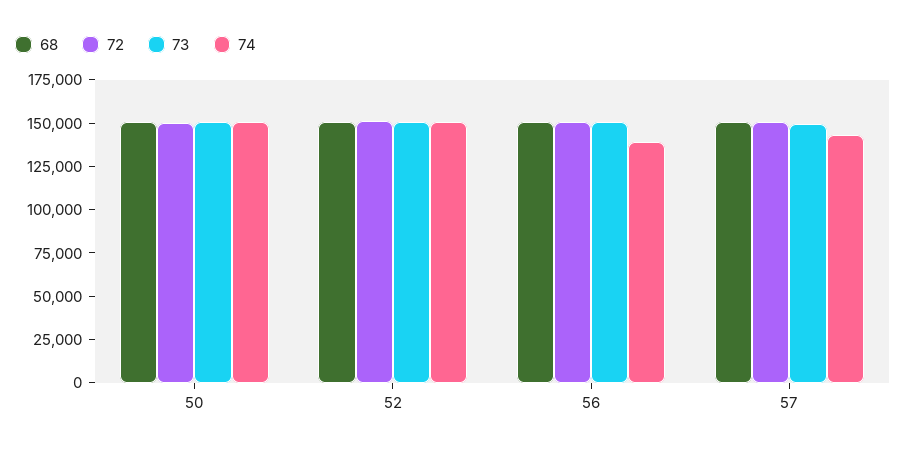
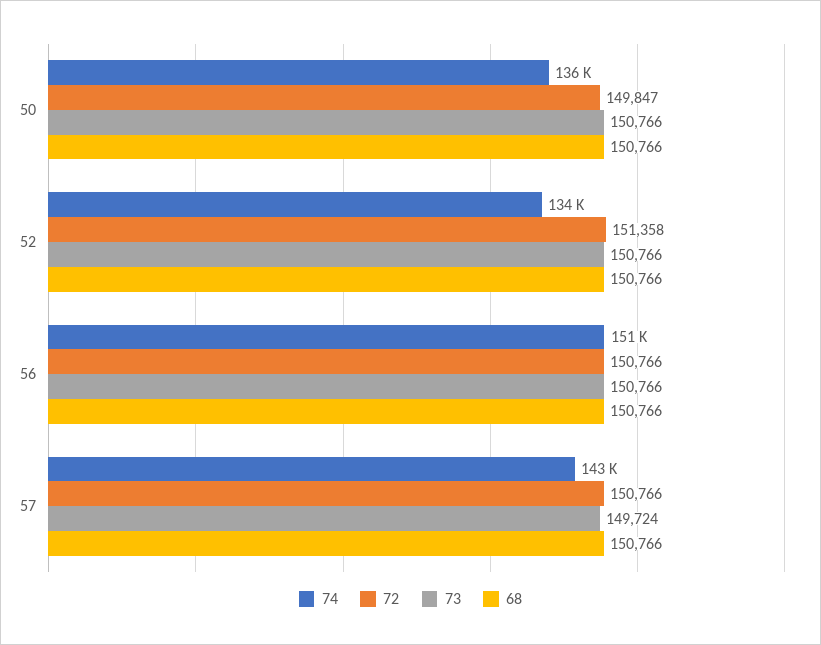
74, 50: 150000 -> 136000
74, 52: 150000 -> 134000
74, 56: 140000 -> 151000

